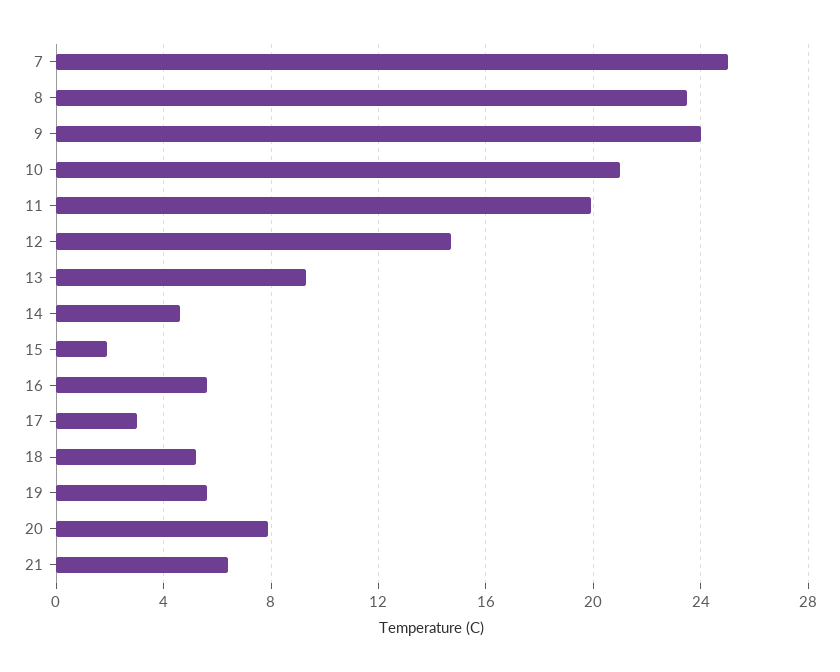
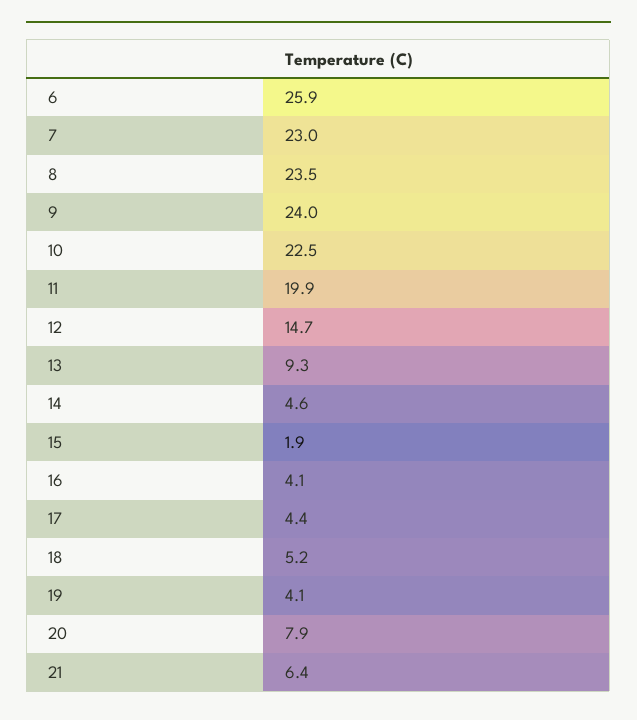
7: 25 -> 23
10: 21 -> 22.5
16: 5.5 -> 4.1
17: 3 -> 4.4
19: 5.5 -> 4.1
6: none -> 25.9

